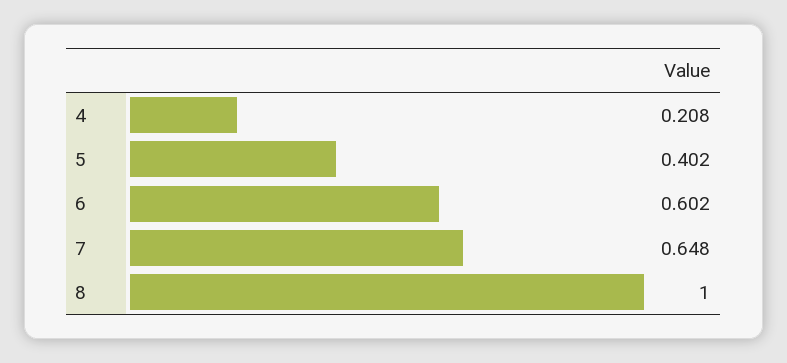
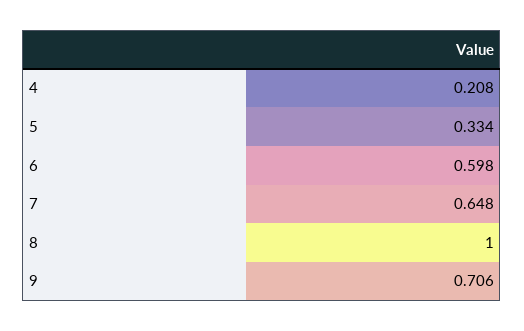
5: 0.402 -> 0.334
6: 0.602 -> 0.598
9: none -> 0.706

